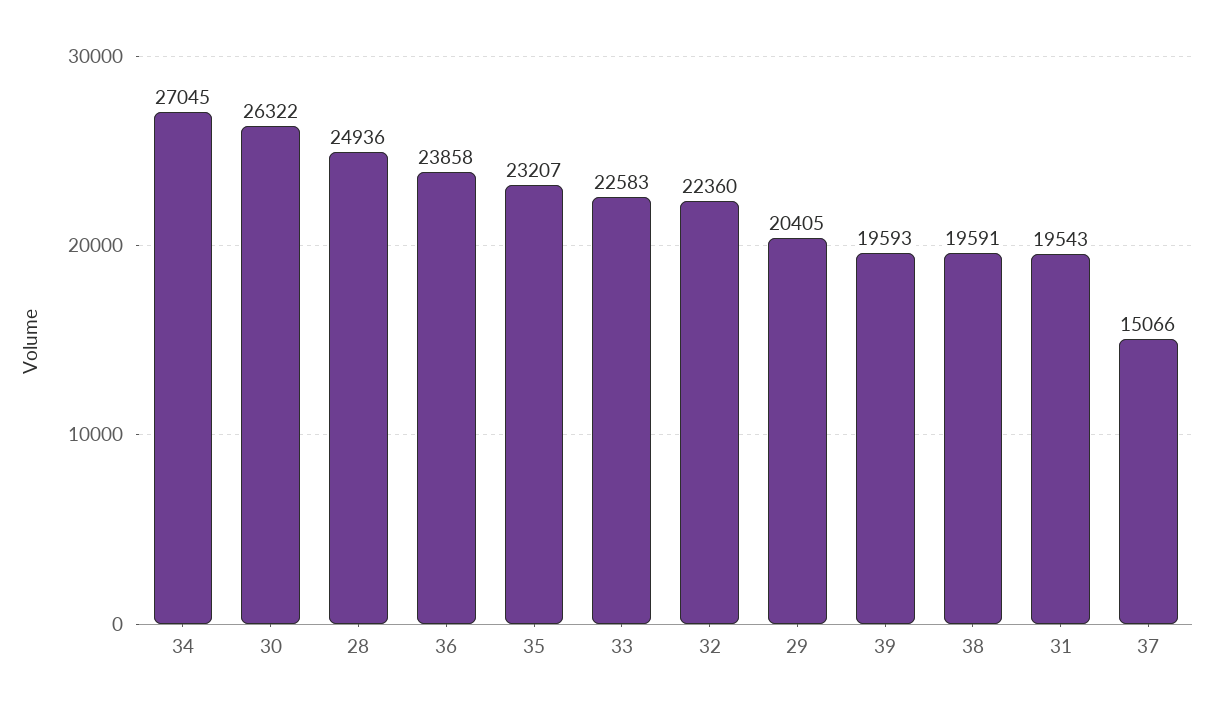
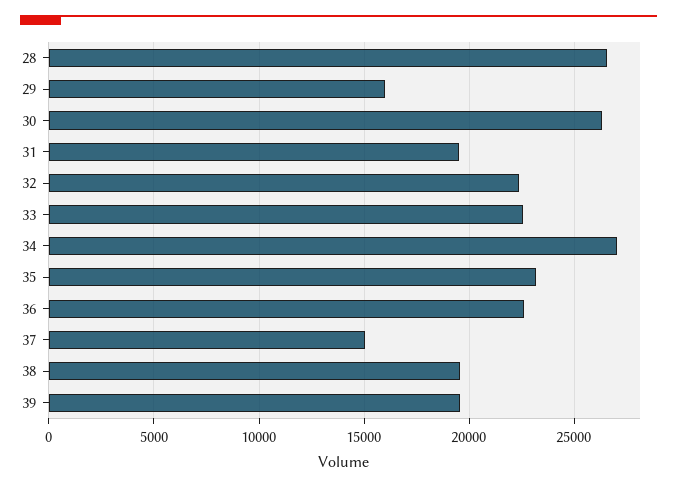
28: 24936 -> 26500
36: 23858 -> 22500
29: 20405 -> 16000

